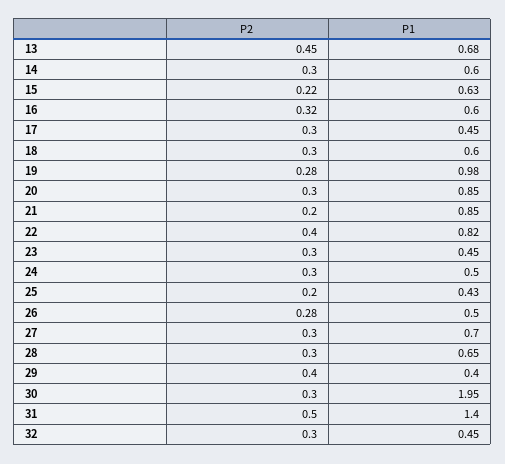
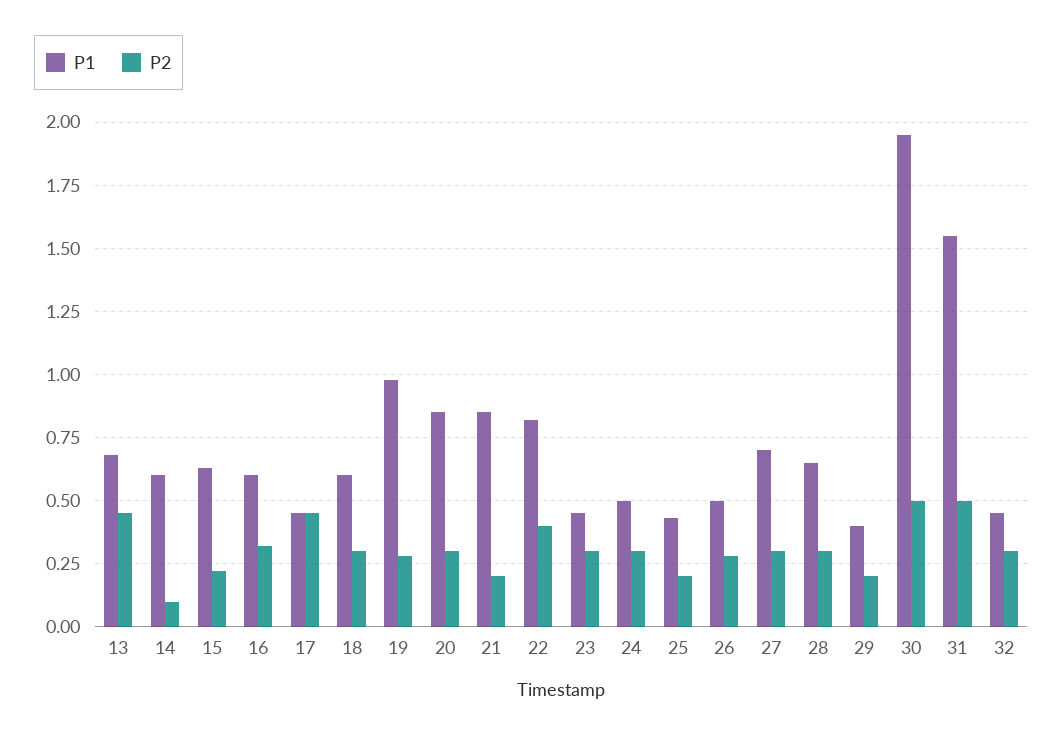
P2, 14: 0.3 -> 0.1
P2, 17: 0.3 -> 0.45
P2, 29: 0.4 -> 0.2
P2, 30: 0.3 -> 0.5
P1, 31: 1.4 -> 1.55

